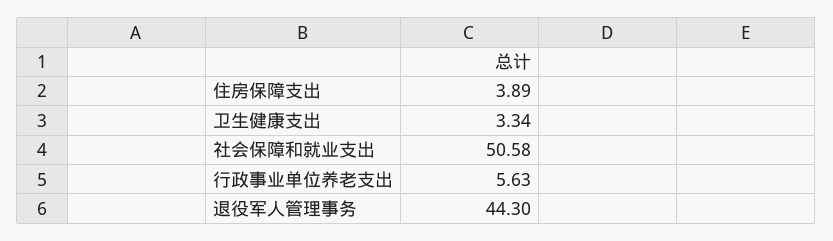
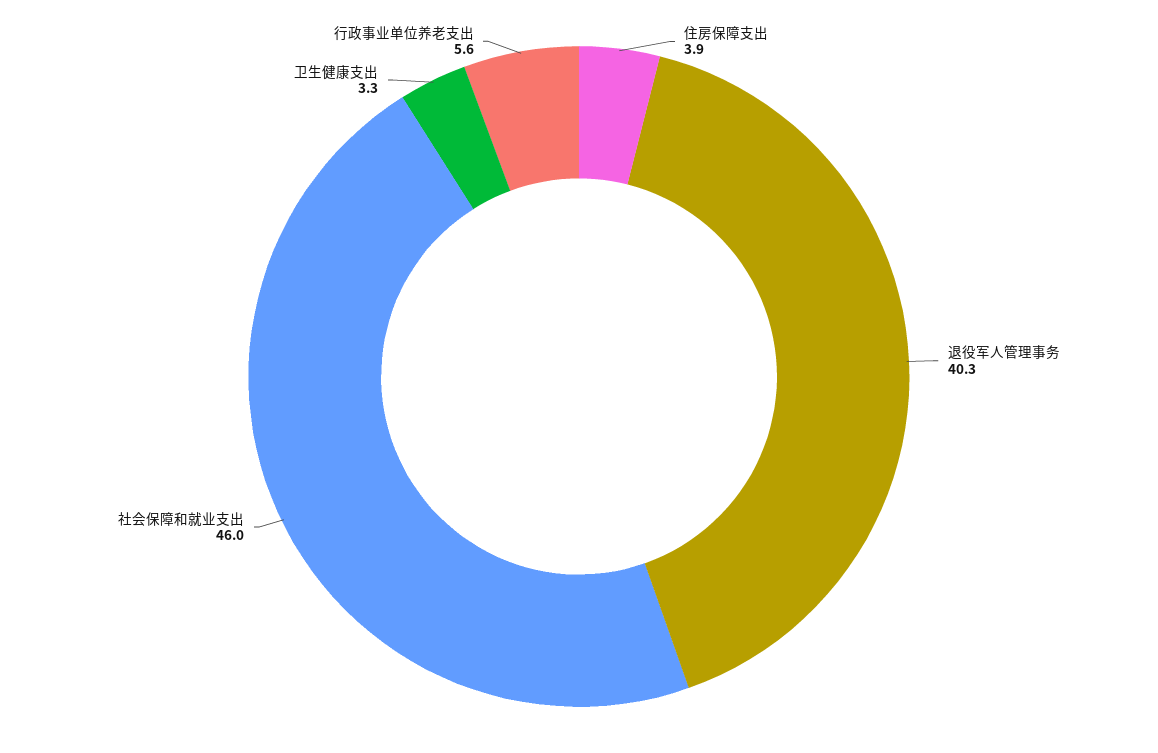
社会保障和就业支出: 50.58 -> 46
退役军人管理事务: 44.3 -> 40.3

